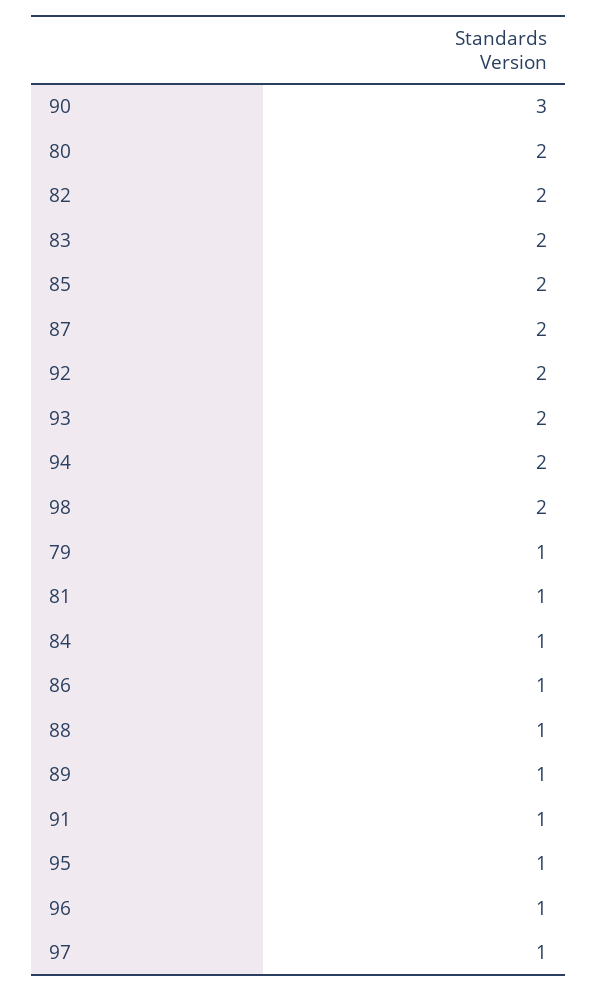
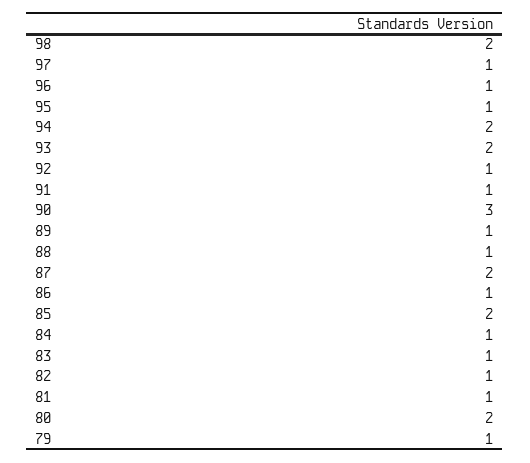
82: 2 -> 1
83: 2 -> 1
92: 2 -> 1

